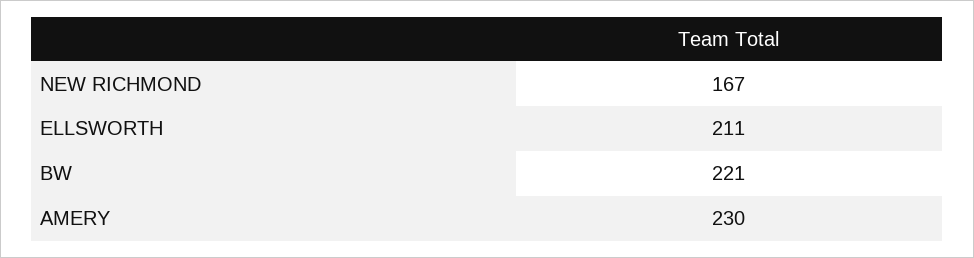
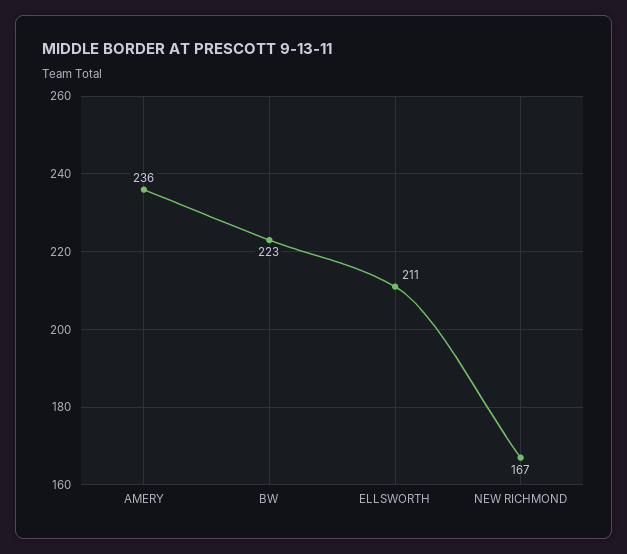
BW: 221 -> 223
AMERY: 230 -> 236

